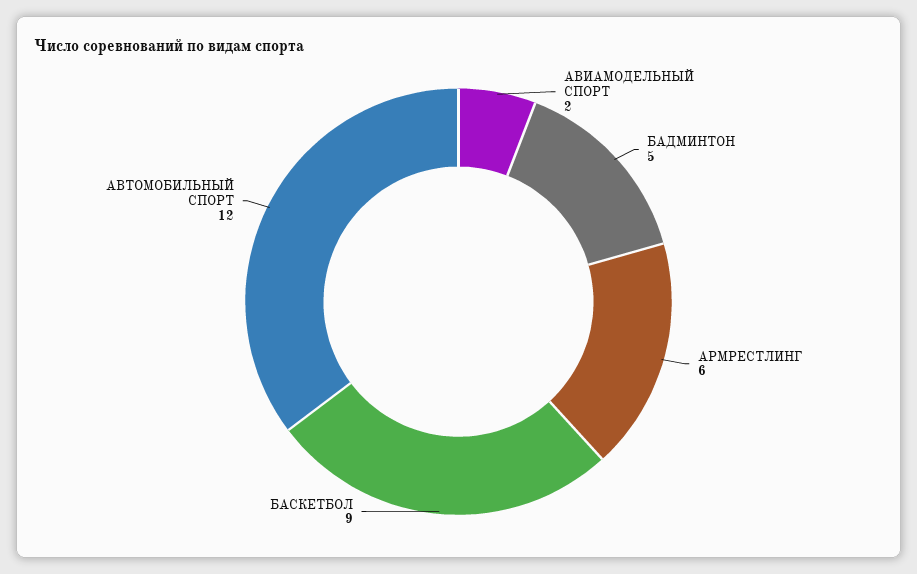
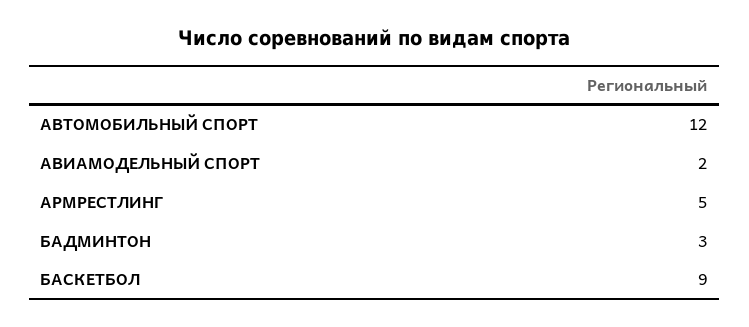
БАДМИНТОН: 5 -> 3
АРМРЕСТЛИНГ: 6 -> 5

